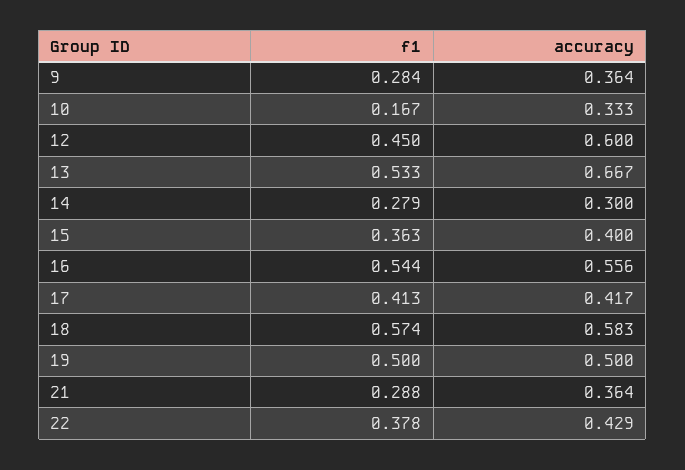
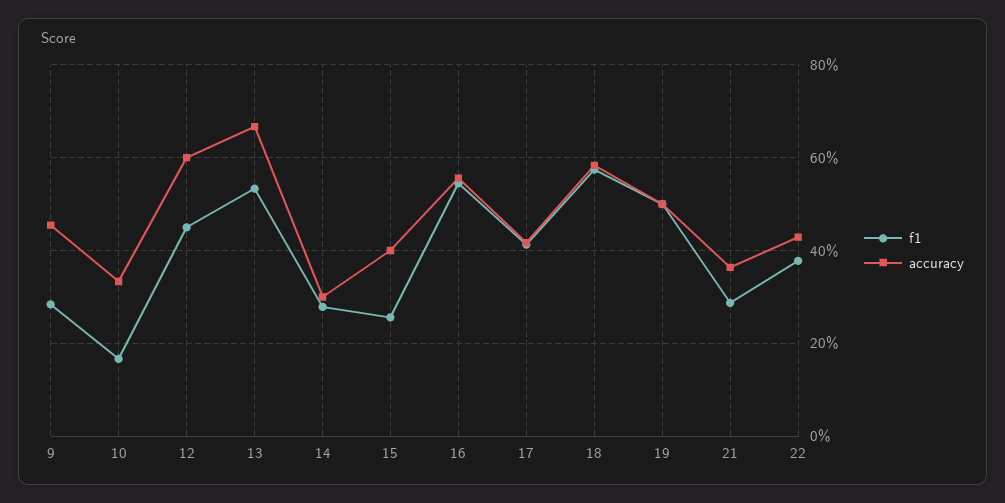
accuracy, 9: 0.364 -> 0.46
f1, 15: 0.363 -> 0.26

